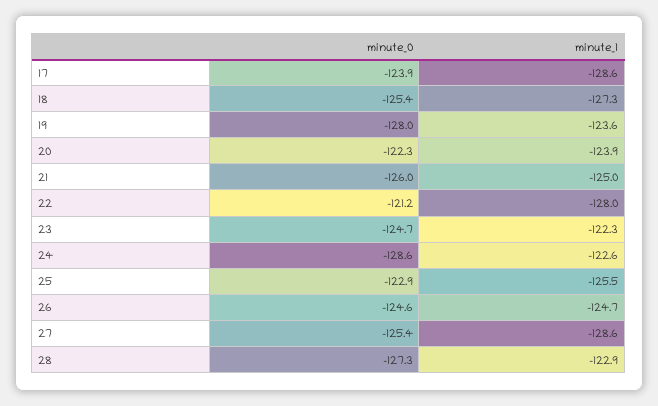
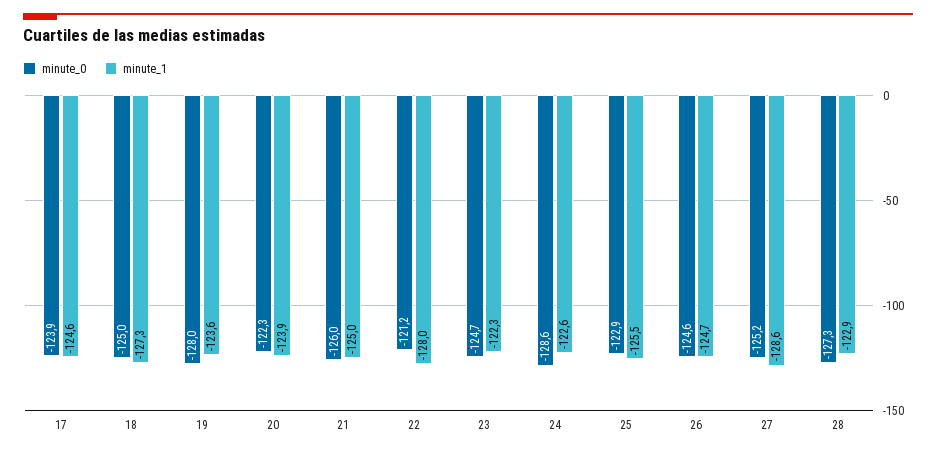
minute_1, 17: -128.6 -> -124.6
minute_0, 18: -125.4 -> -125
minute_0, 27: -125.4 -> -125.2

